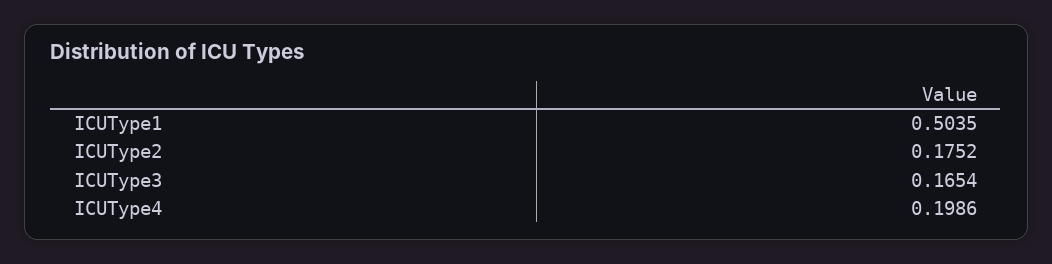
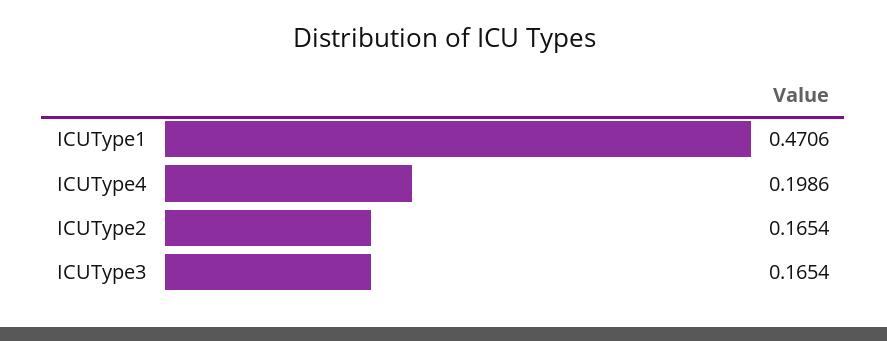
ICUType1: 0.5035 -> 0.4706
ICUType2: 0.1752 -> 0.1654

